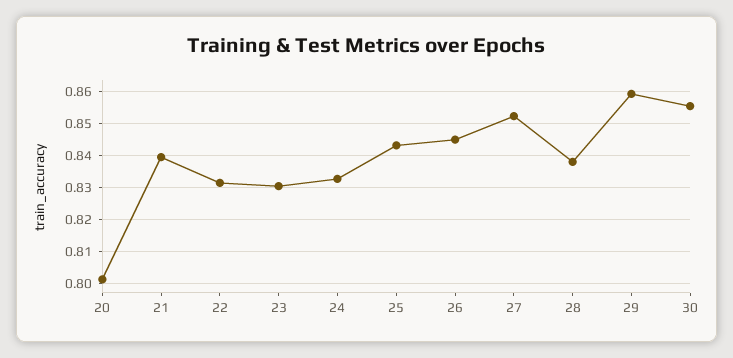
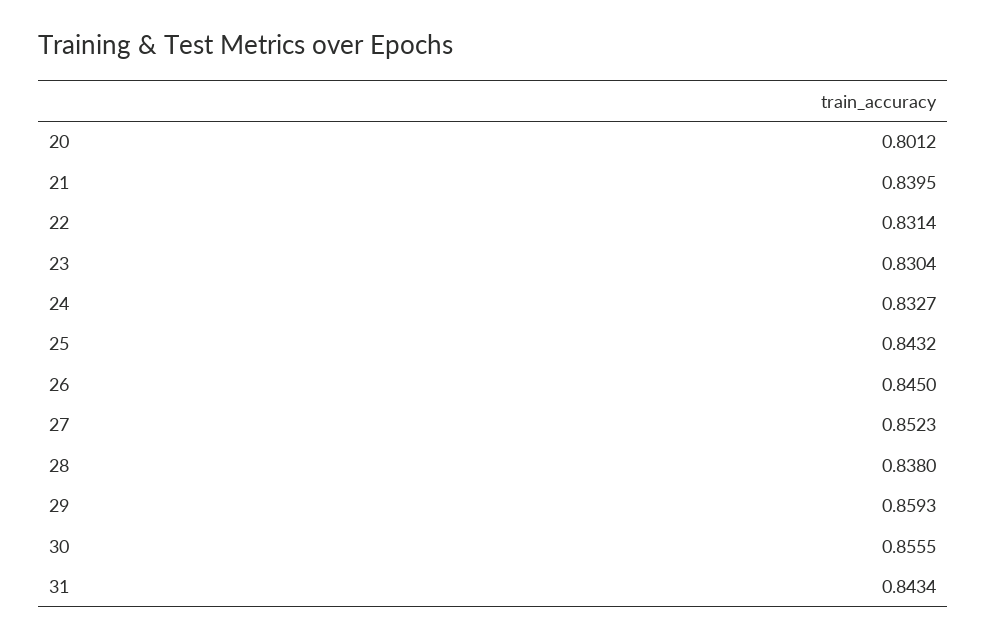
31: none -> 0.8434

